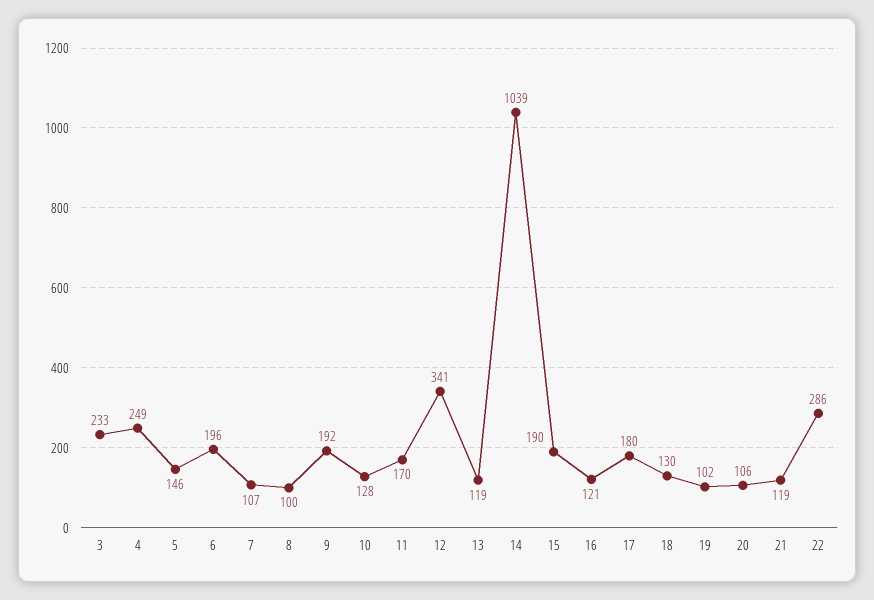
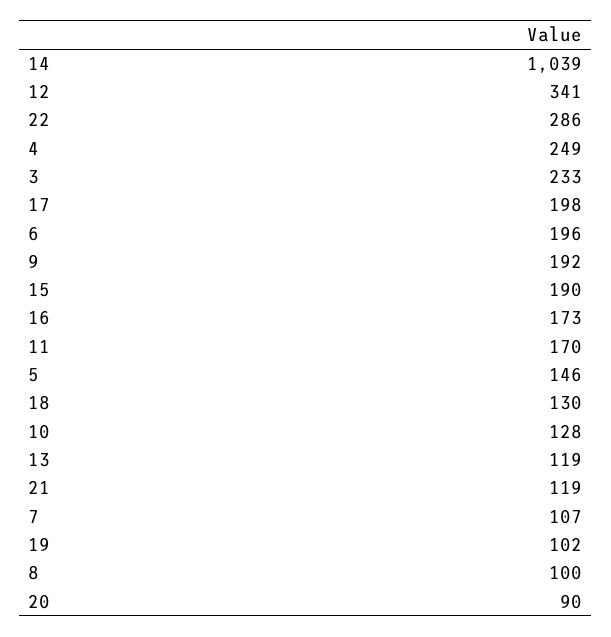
16: 121 -> 173
17: 180 -> 198
20: 106 -> 90

